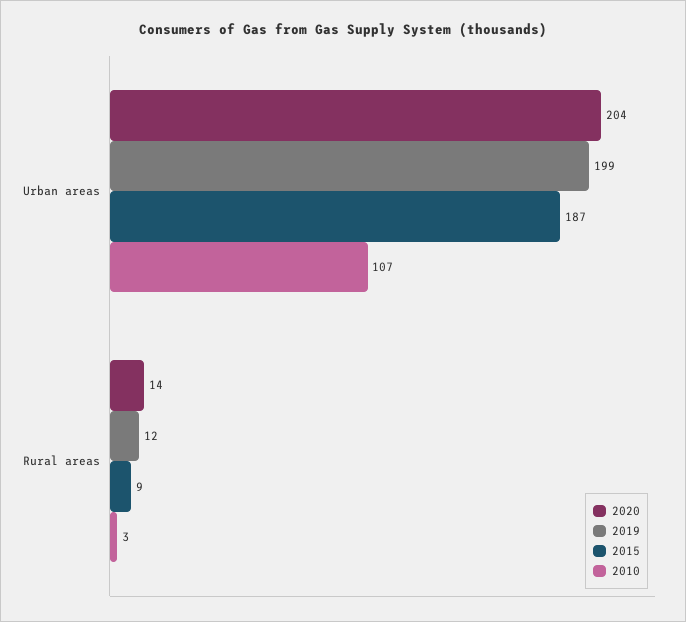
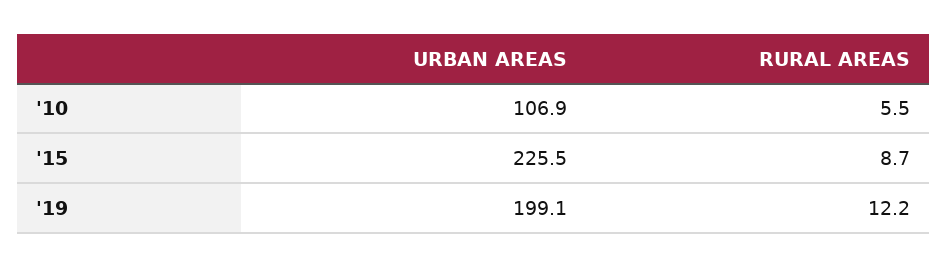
2020, Urban areas: 204 -> none
2015, Urban areas: 187 -> 225.5
2020, Rural areas: 14 -> none
2010, Rural areas: 3 -> 5.5

